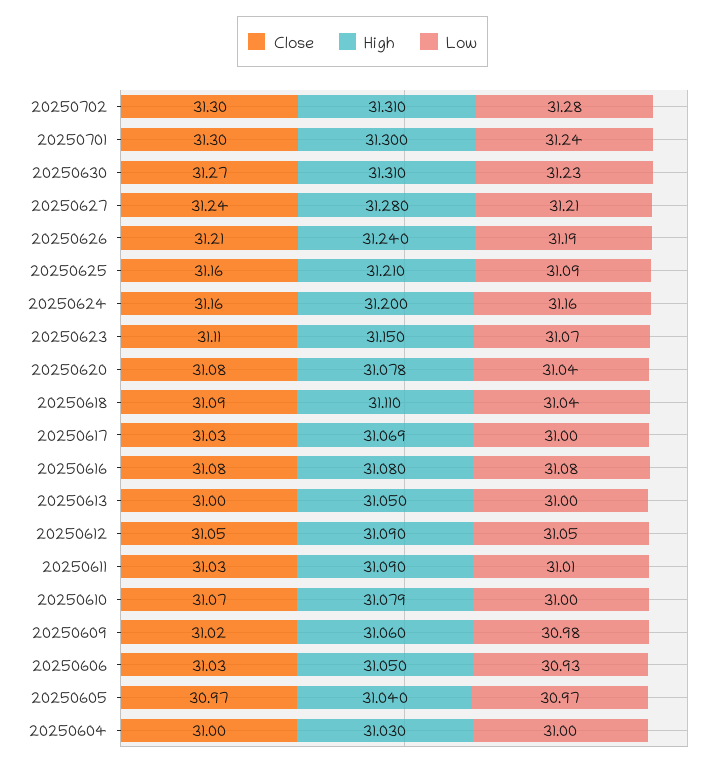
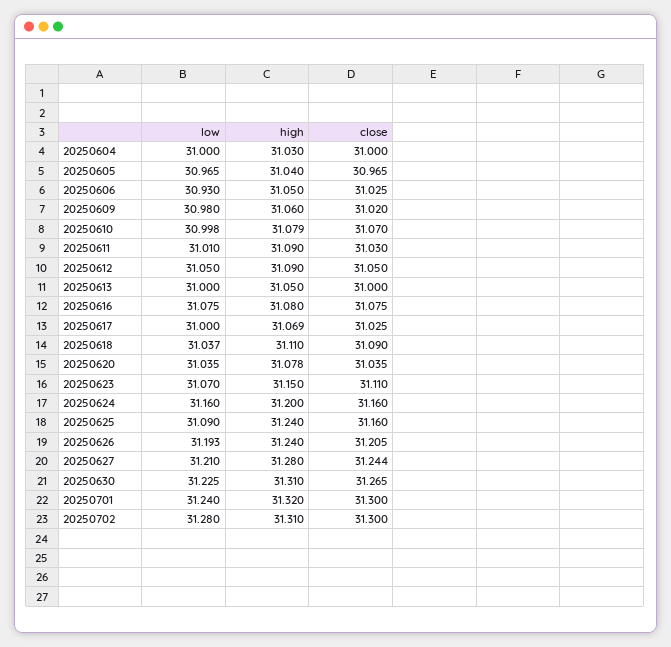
High, 20250701: 31.3 -> 31.32
High, 20250625: 31.21 -> 31.24
Close, 20250620: 31.08 -> 31.035

